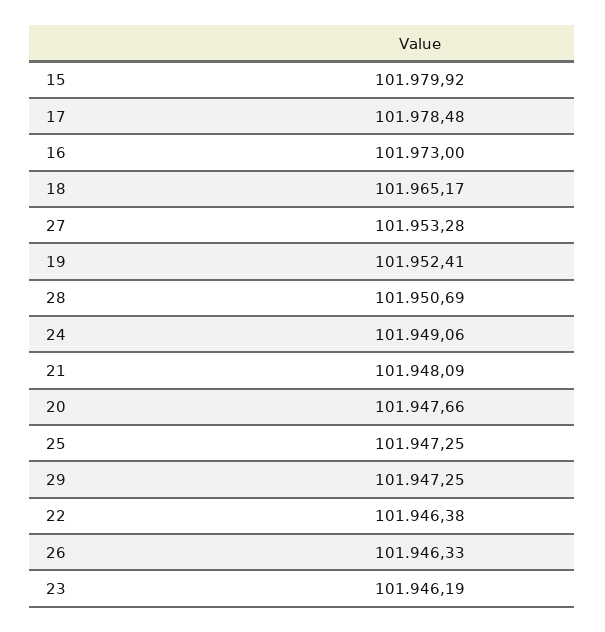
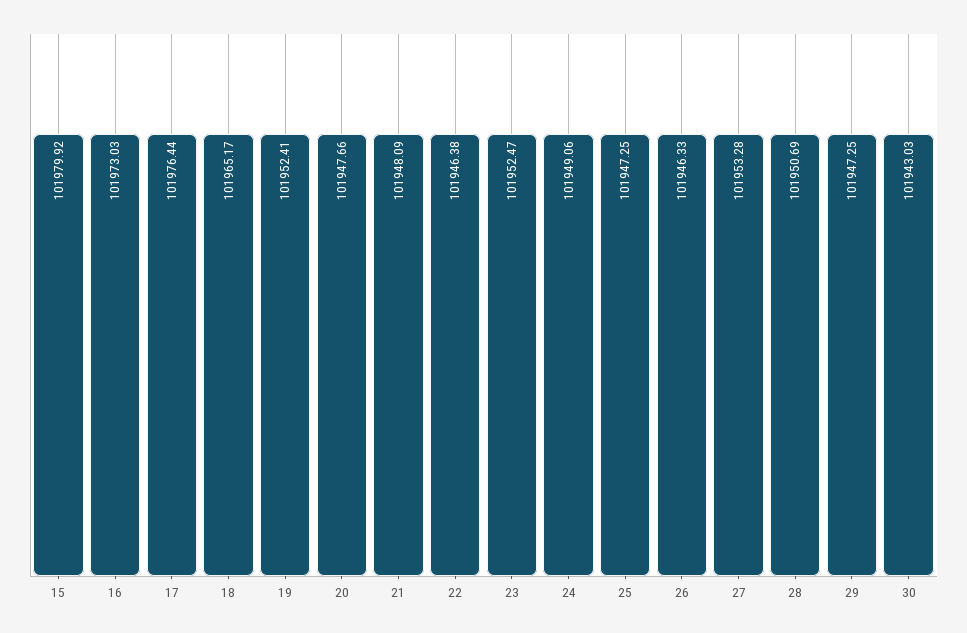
17: 101978.48 -> 101976.44
16: 101973 -> 101973.03
23: 101946.19 -> 101952.47
30: none -> 101943.03

